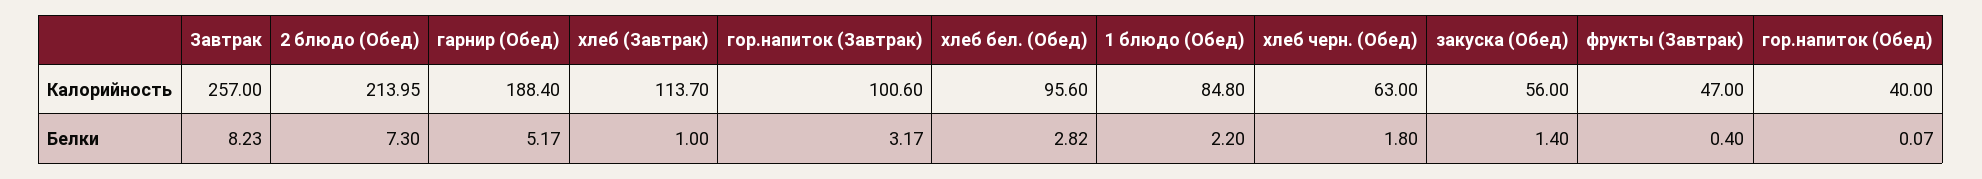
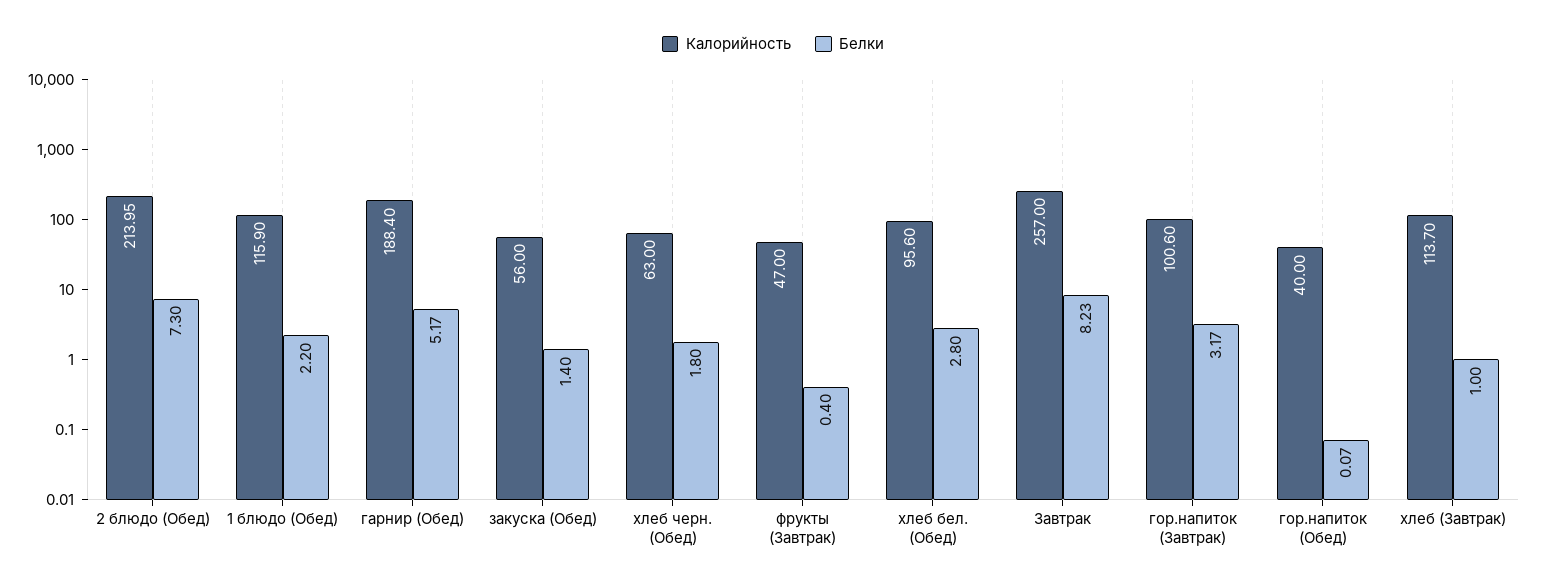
Калорийность, 1 блюдо (Обед): 84.8 -> 115.9
Белки, хлеб бел. (Обед): 2.82 -> 2.8

